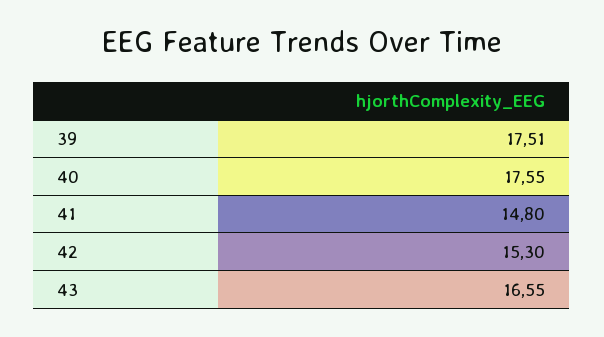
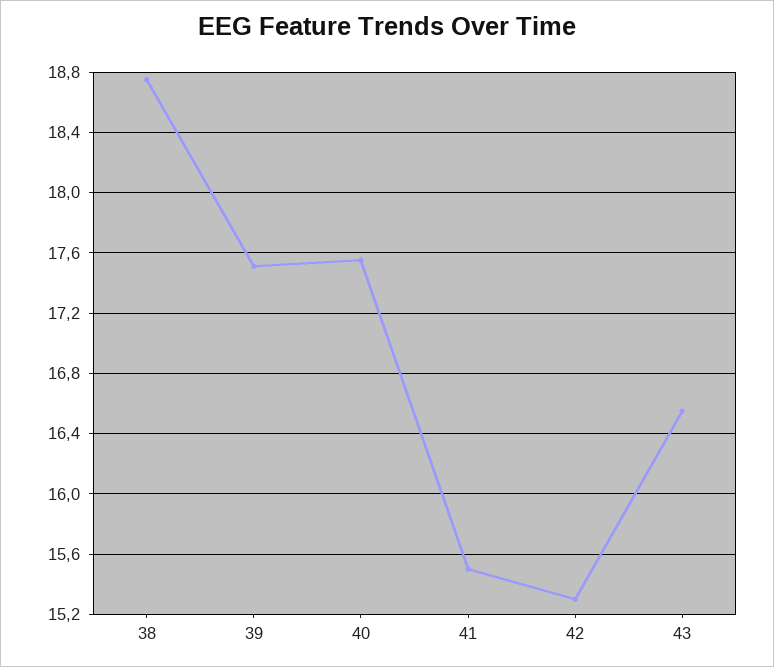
41: 14.8 -> 15.5
38: none -> 18.75

